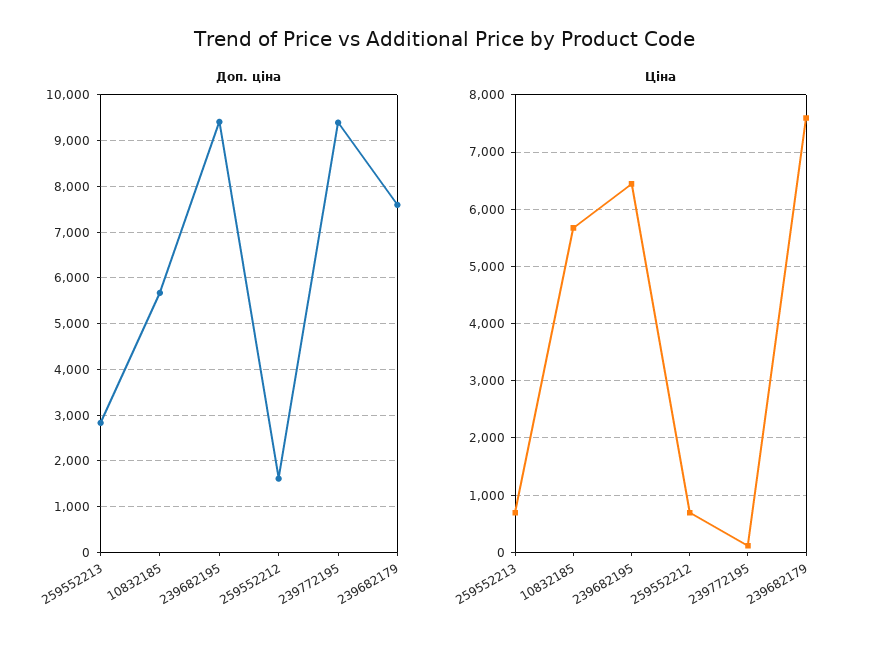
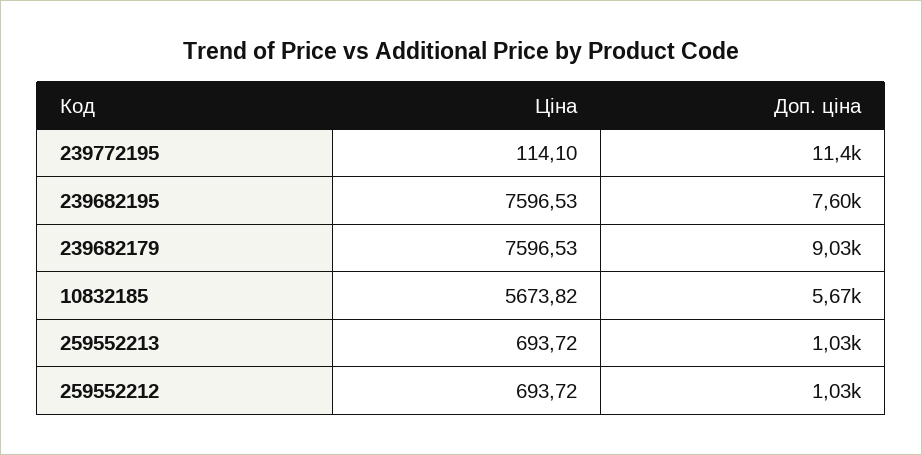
Доп. ціна, 259552213: 2800 -> 1030
Доп. ціна, 239682195: 9400 -> 7600
Доп. ціна, 259552212: 1600 -> 1030
Доп. ціна, 239772195: 9400 -> 11400
Доп. ціна, 239682179: 7600 -> 9030
Ціна, 239682195: 6400 -> 7596.53

